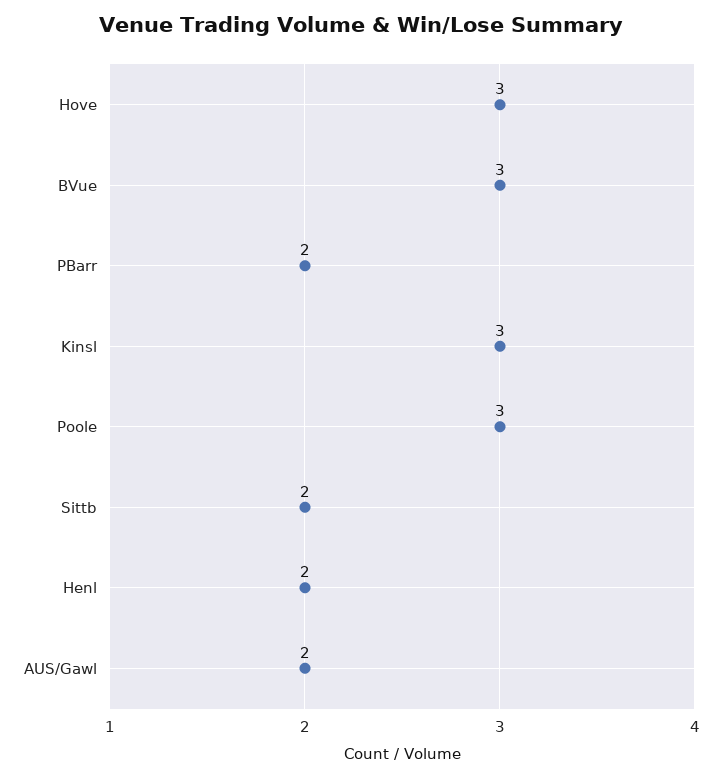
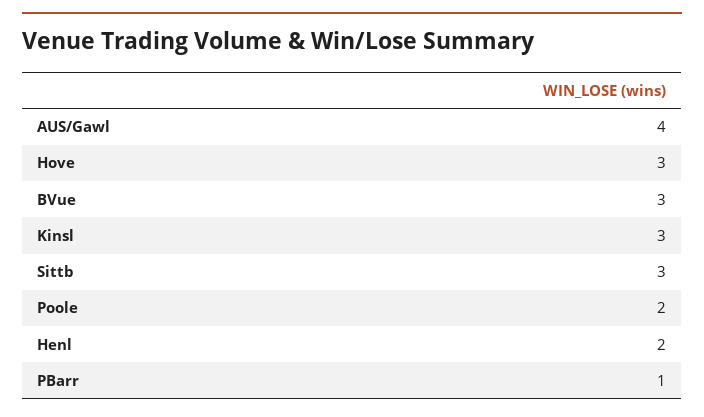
PBarr: 2 -> 1
Poole: 3 -> 2
Sittb: 2 -> 3
AUS/Gawl: 2 -> 4

